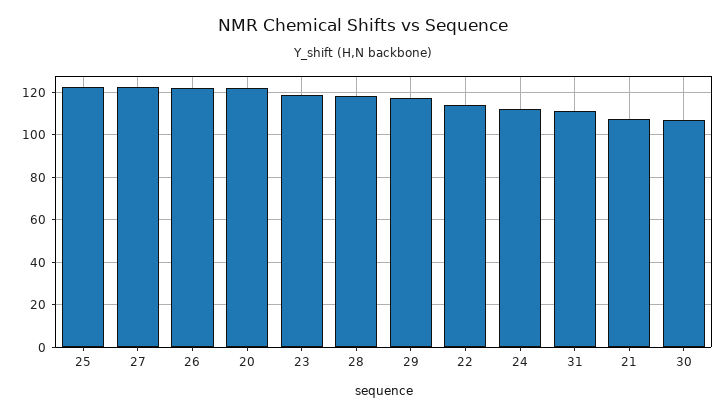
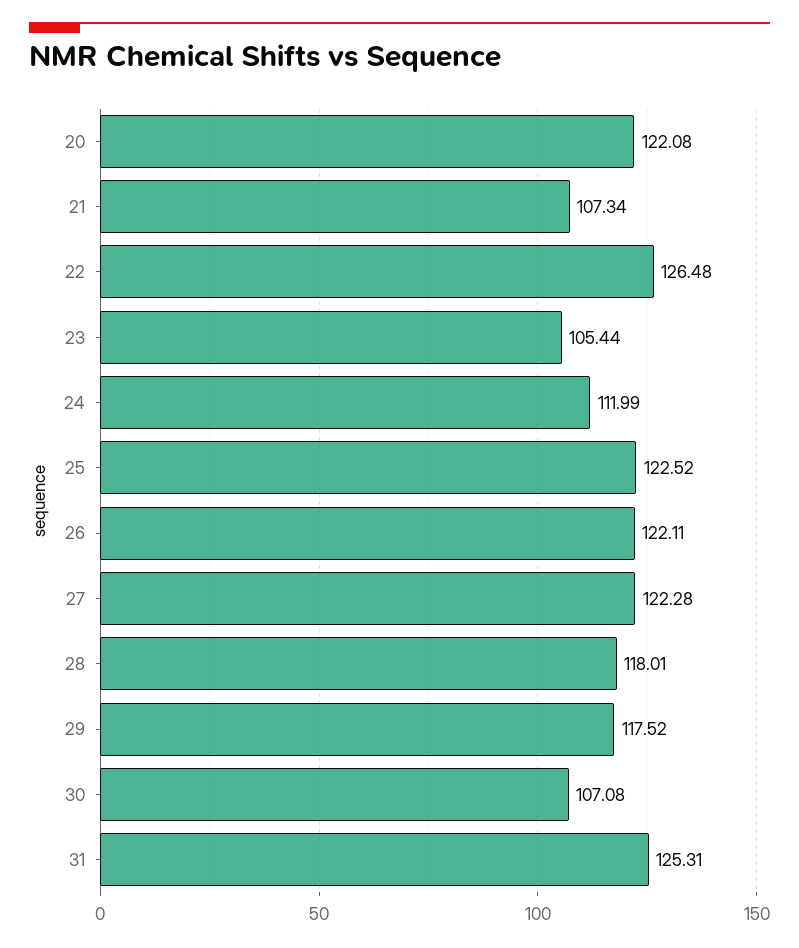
23: 120 -> 105.44
22: 115 -> 126.48
31: 110 -> 125.31

